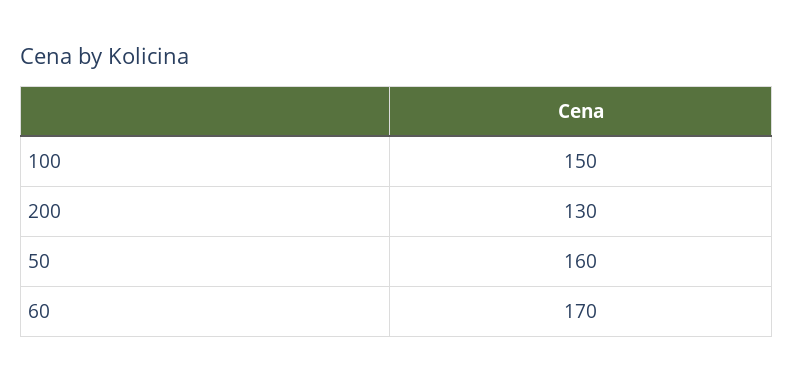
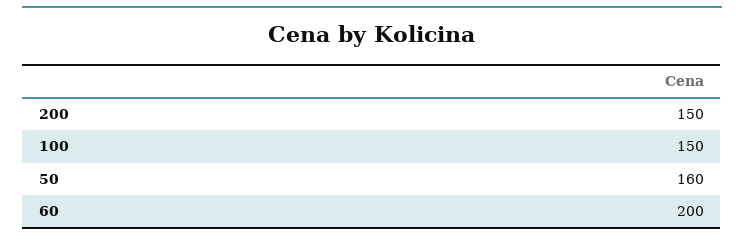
200: 130 -> 150
60: 170 -> 200

